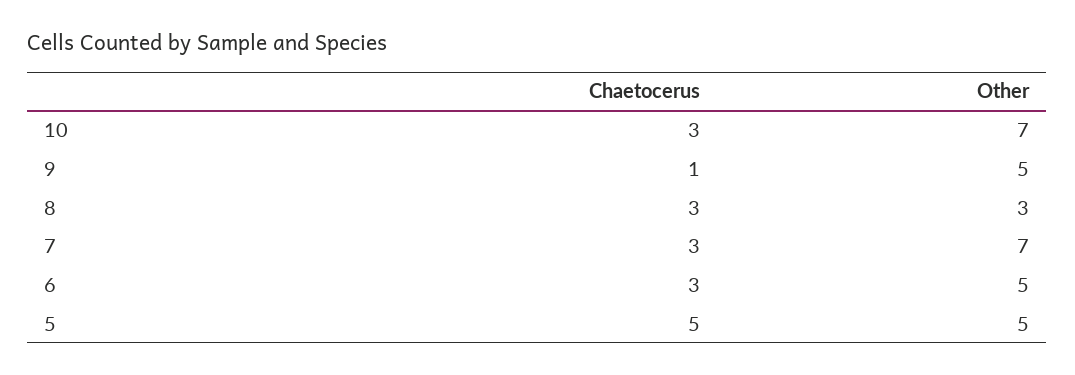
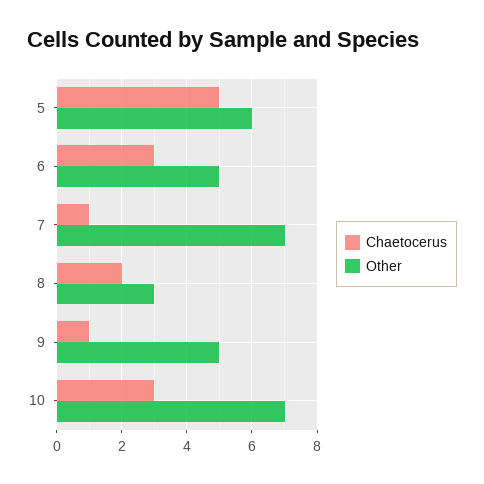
Chaetocerus, 8: 3 -> 2
Chaetocerus, 7: 3 -> 1
Other, 5: 5 -> 6

